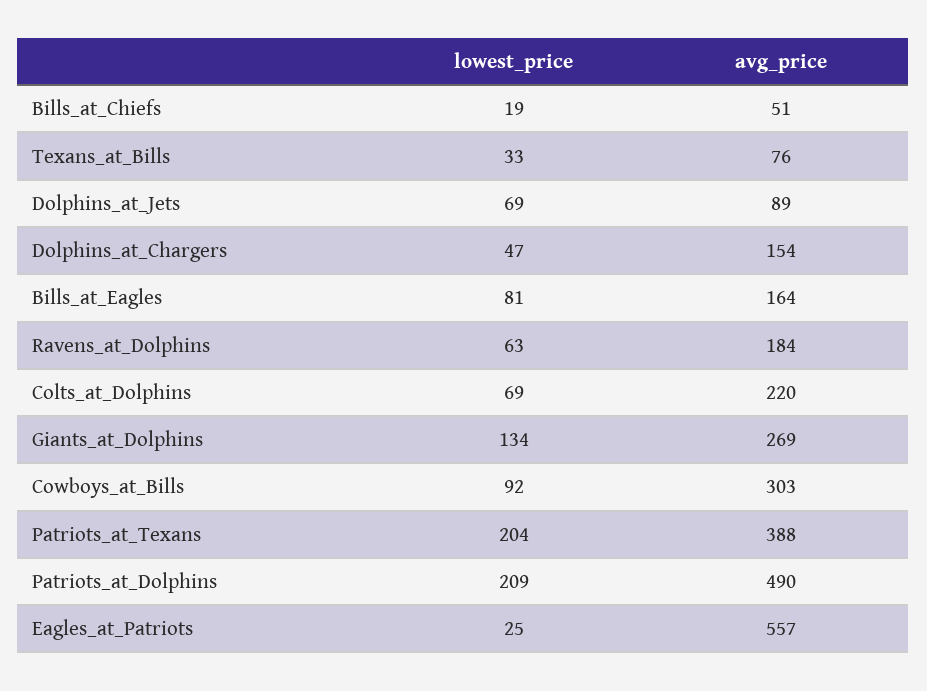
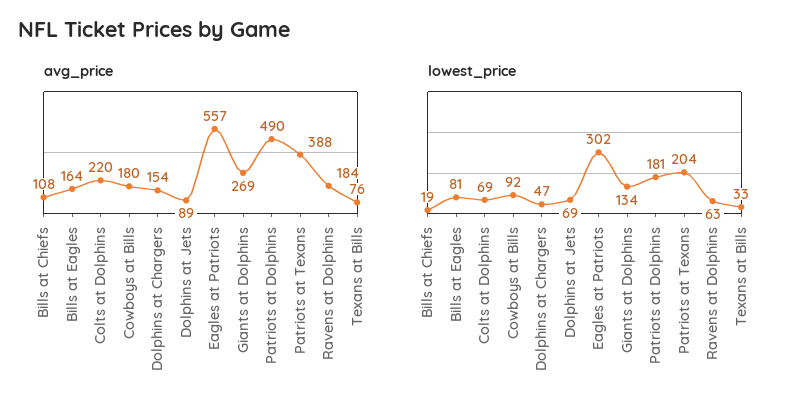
avg_price, Bills_at_Chiefs: 51 -> 108
avg_price, Cowboys_at_Bills: 303 -> 180
lowest_price, Patriots_at_Dolphins: 209 -> 181
lowest_price, Eagles_at_Patriots: 25 -> 302

